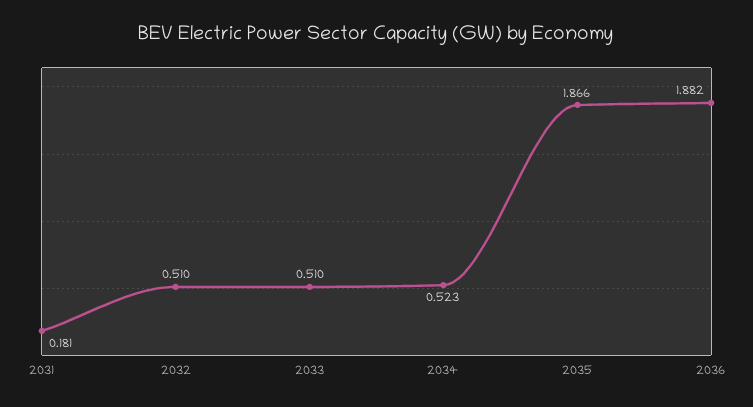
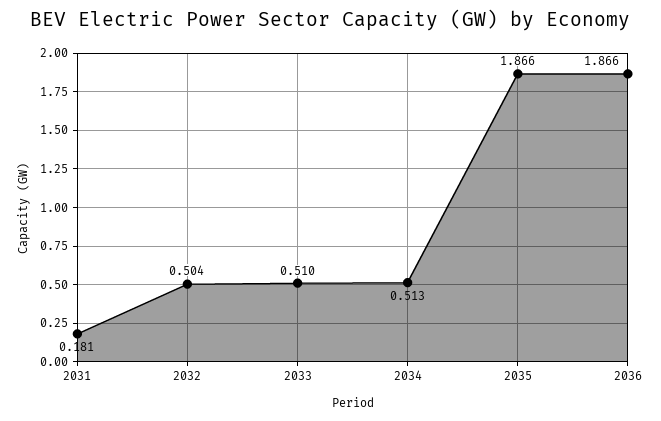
2032: 0.51 -> 0.504
2034: 0.523 -> 0.513
2036: 1.882 -> 1.866

